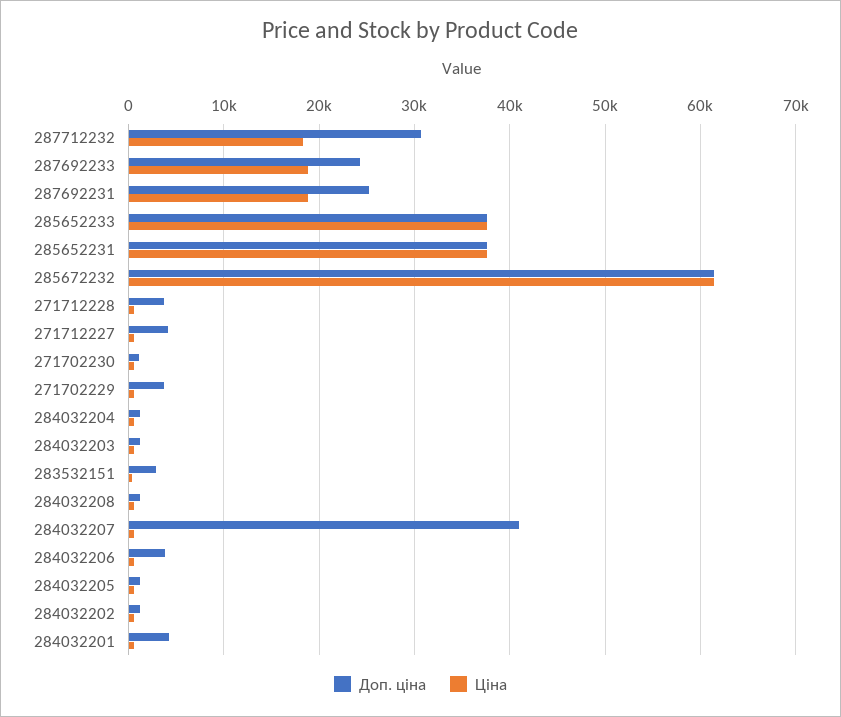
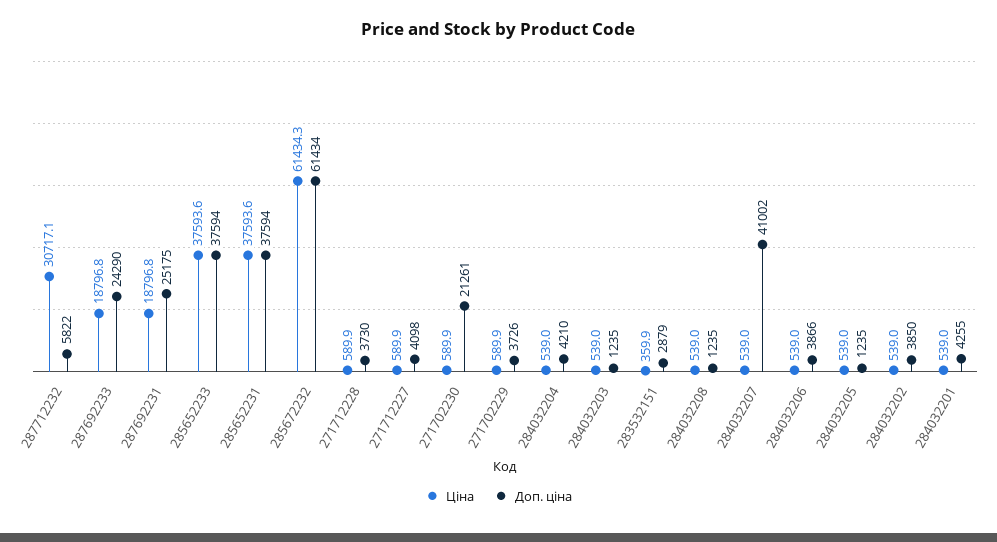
Доп. ціна, 287712232: 31000 -> 5822
Ціна, 287712232: 18000 -> 30717.1
Доп. ціна, 271702230: 1000 -> 21261
Доп. ціна, 284032204: 1000 -> 4210
Доп. ціна, 284032202: 1000 -> 3850

